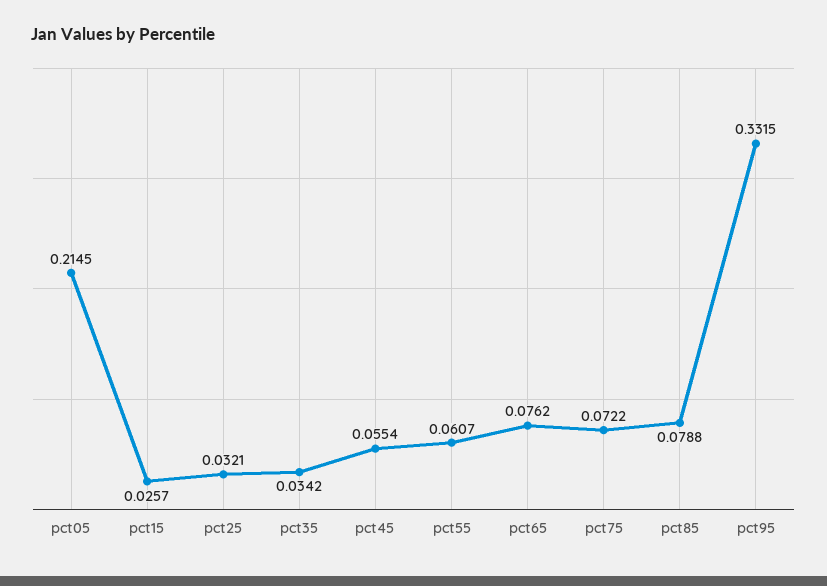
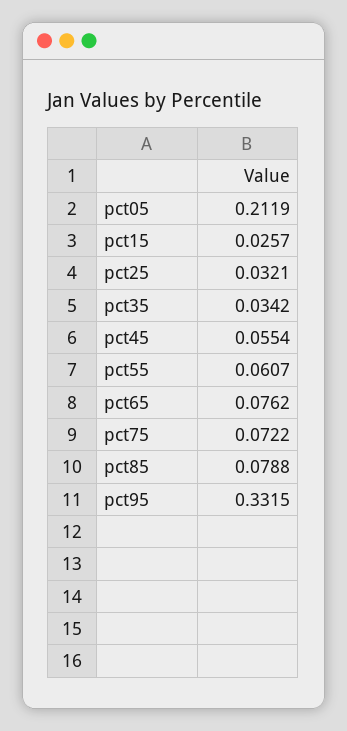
pct05: 0.2145 -> 0.2119

